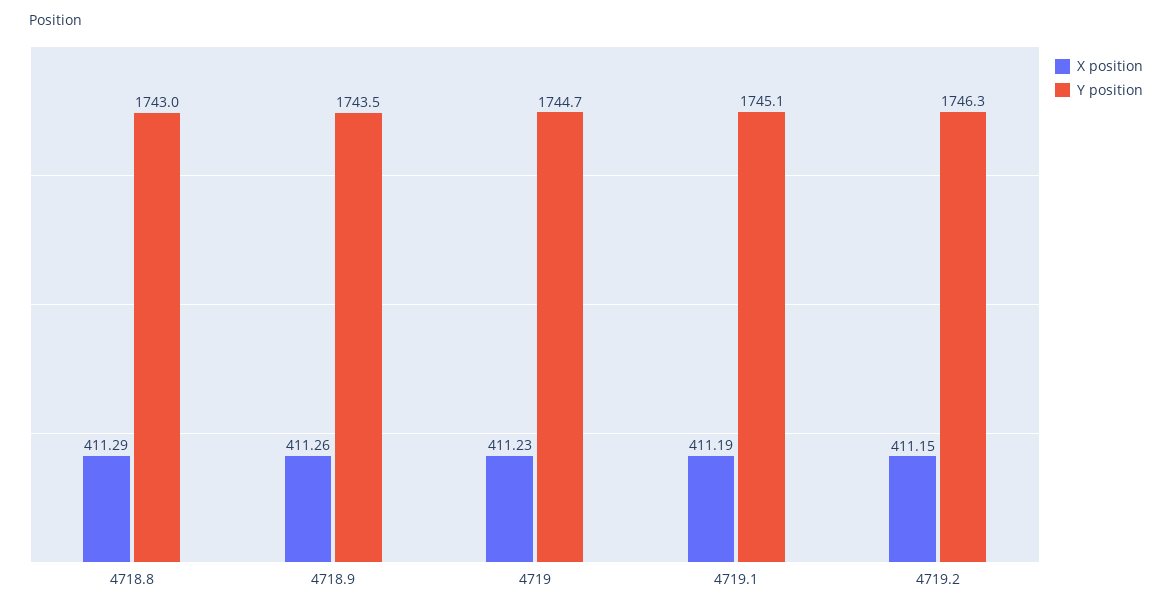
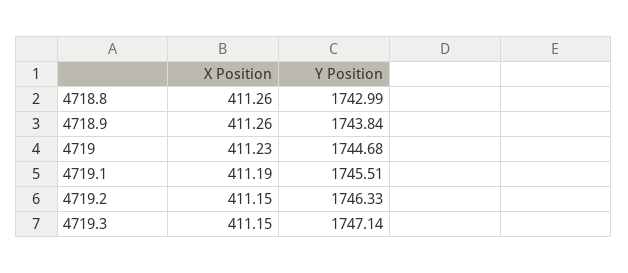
X position, 4718.8: 411.29 -> 411.26
Y position, 4718.9: 1743.5 -> 1743.84
Y position, 4719.1: 1745.1 -> 1745.51
X position, 4719.3: none -> 411.15
Y position, 4719.3: none -> 1747.14

